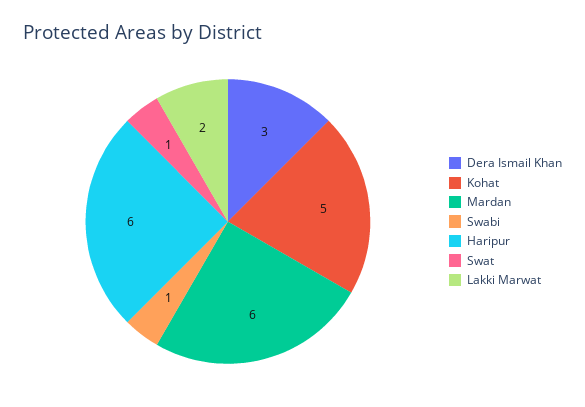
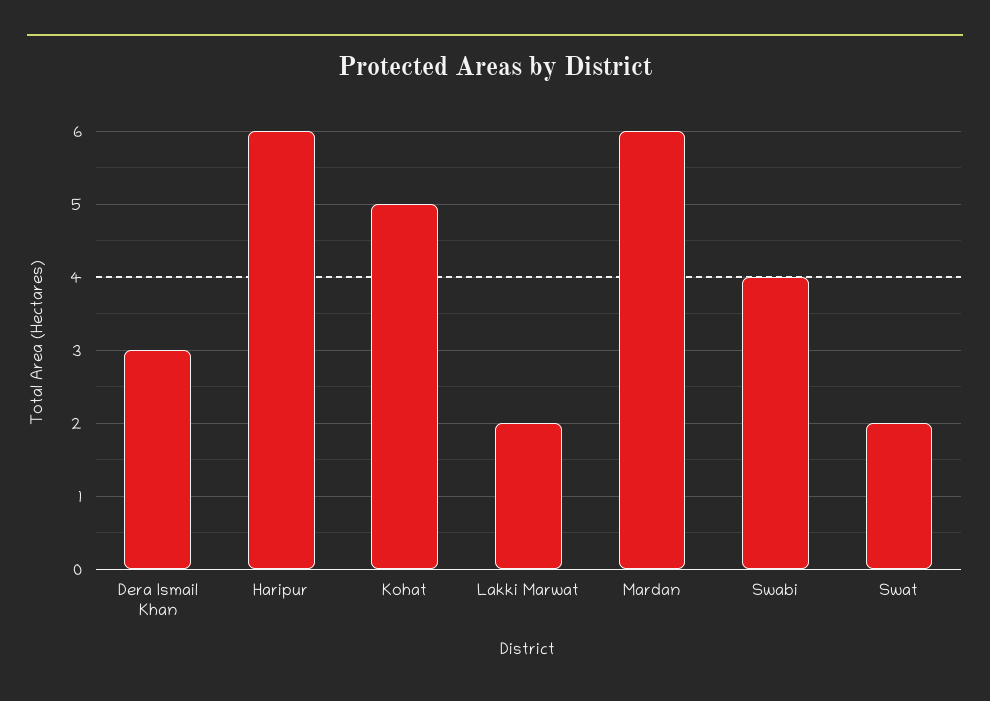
Swabi: 1 -> 4
Swat: 1 -> 2

